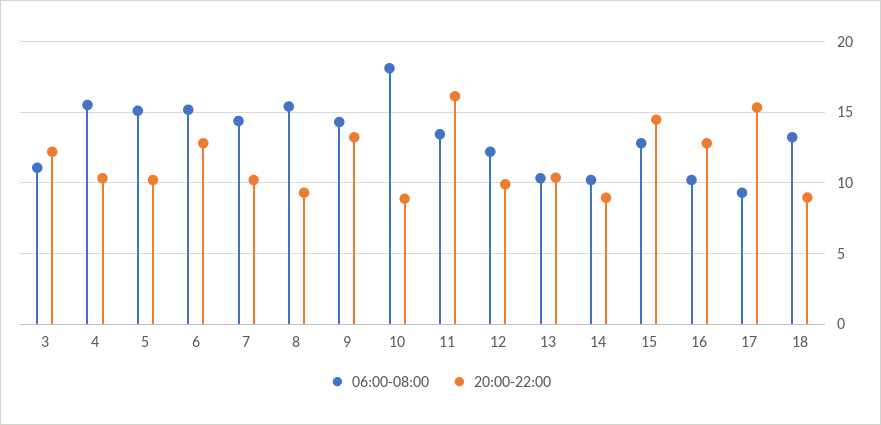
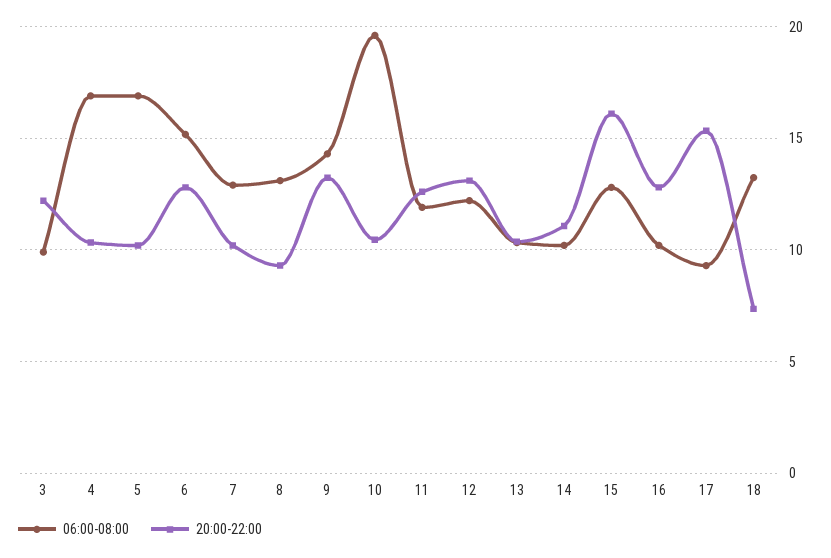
06:00-08:00, 3: 11 -> 10
06:00-08:00, 4: 15.5 -> 17
06:00-08:00, 5: 15 -> 17
06:00-08:00, 7: 14.5 -> 13
06:00-08:00, 8: 15.5 -> 13
06:00-08:00, 10: 18 -> 19.5
20:00-22:00, 10: 9 -> 10.5
06:00-08:00, 11: 13.5 -> 12
20:00-22:00, 11: 16 -> 12.5
20:00-22:00, 12: 10 -> 13
20:00-22:00, 14: 9 -> 11
20:00-22:00, 15: 14.5 -> 16
20:00-22:00, 18: 9 -> 7.5

